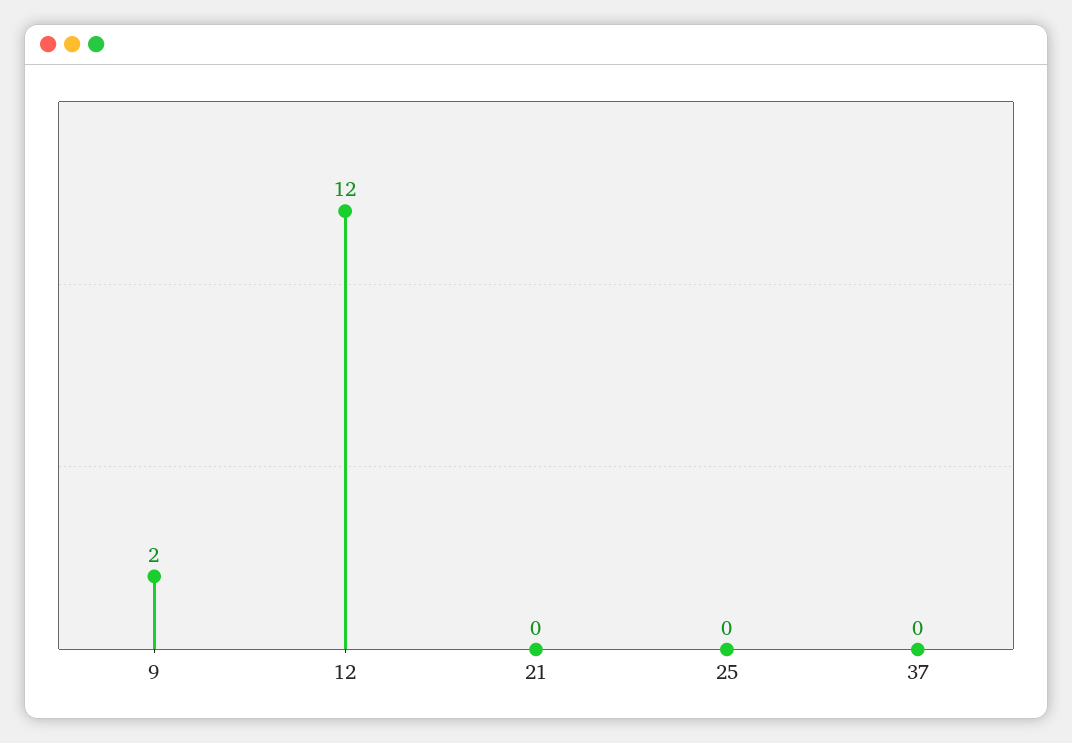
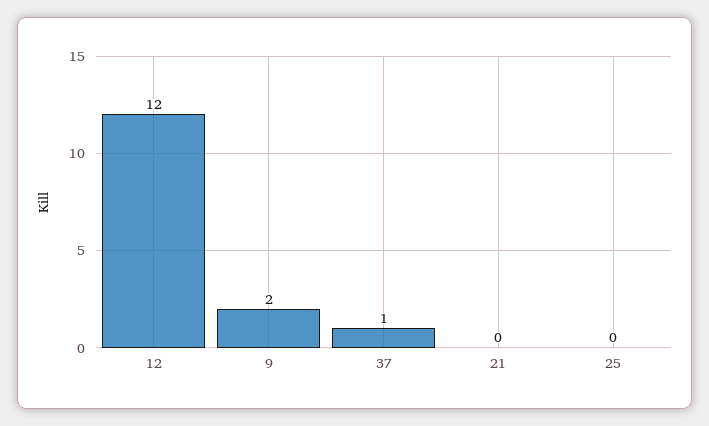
37: 0 -> 1

